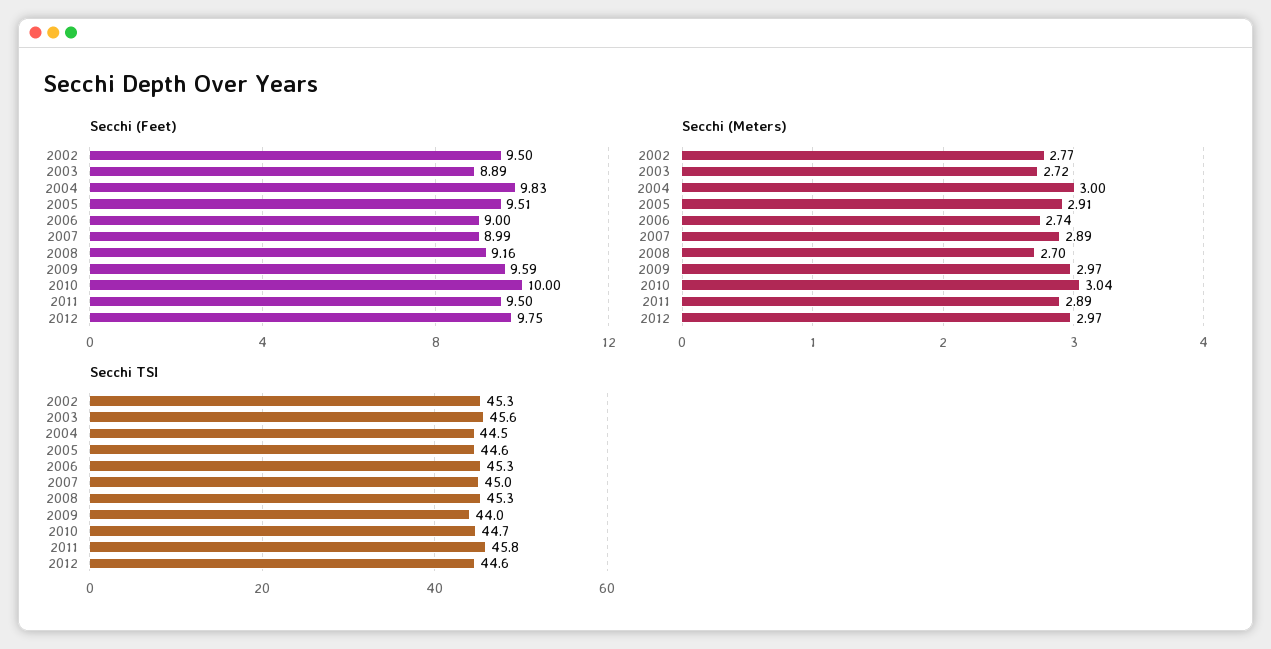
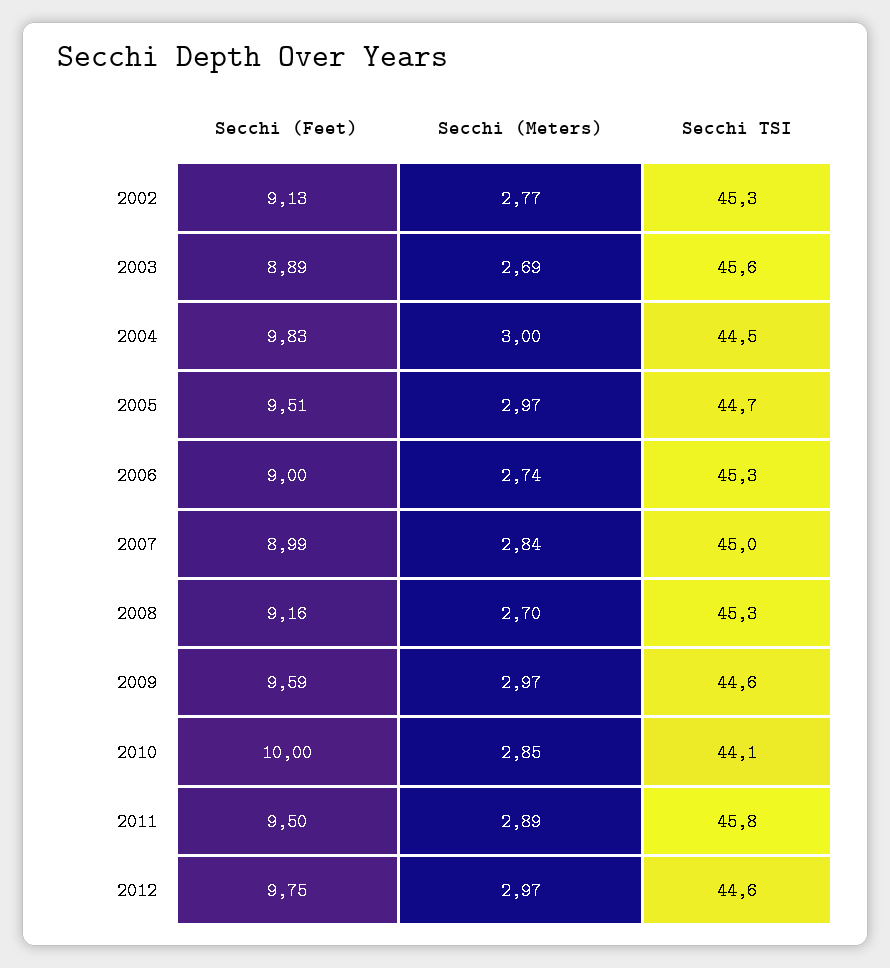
Secchi (Feet), 2002: 9.5 -> 9.13
Secchi (Meters), 2003: 2.72 -> 2.69
Secchi (Meters), 2005: 2.91 -> 2.97
Secchi (Meters), 2007: 2.89 -> 2.84
Secchi (Meters), 2010: 3.04 -> 2.85
Secchi TSI, 2005: 44.6 -> 44.7
Secchi TSI, 2009: 44 -> 44.6
Secchi TSI, 2010: 44.7 -> 44.1

